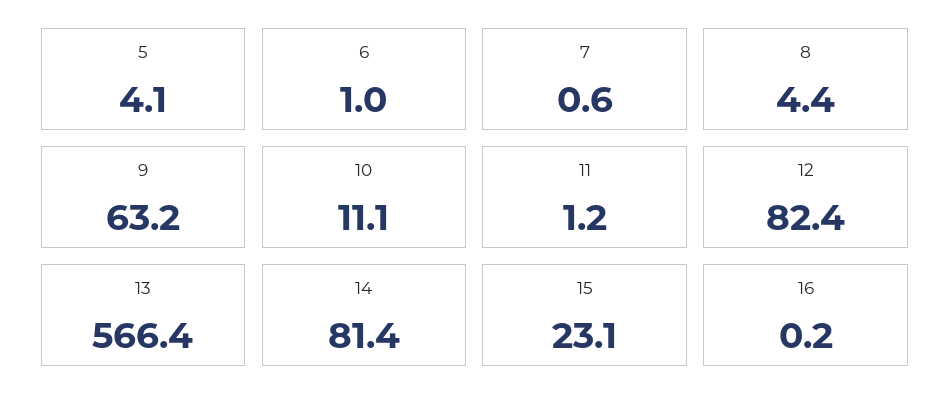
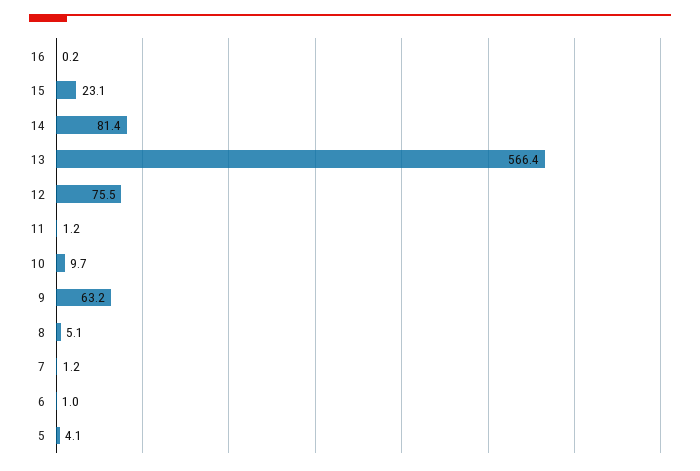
7: 0.6 -> 1.2
8: 4.4 -> 5.1
10: 11.1 -> 9.7
12: 82.4 -> 75.5

